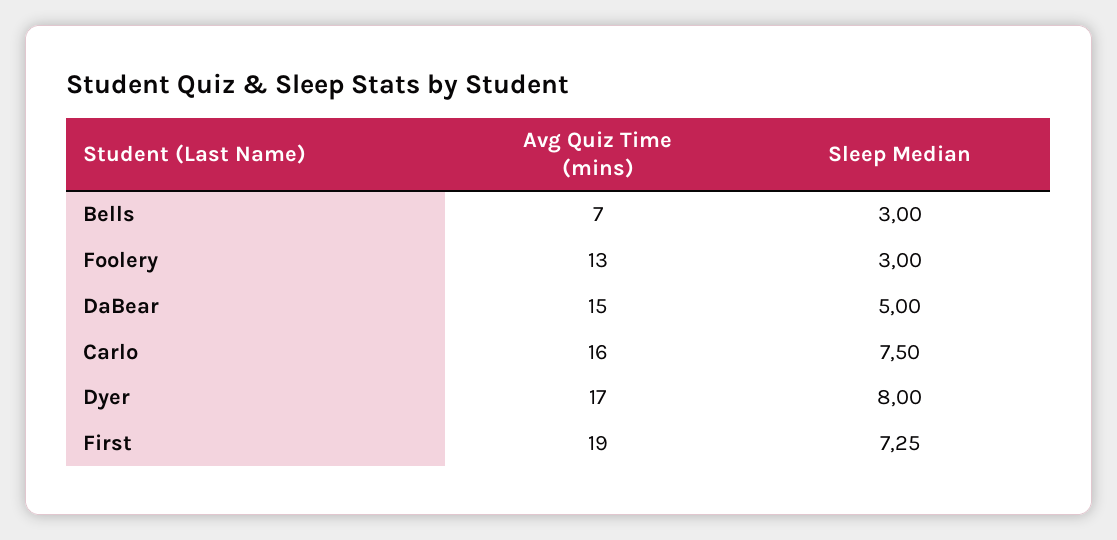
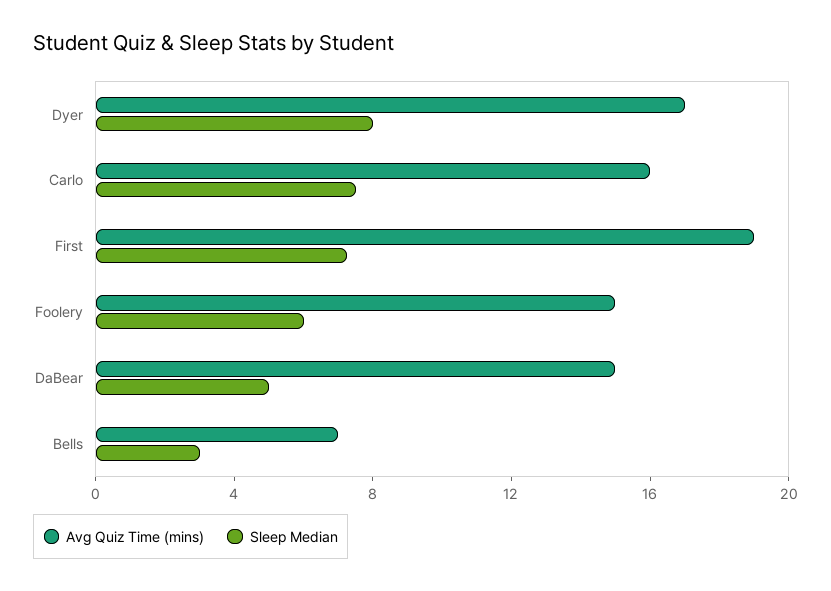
Avg Quiz Time (mins), Foolery: 13 -> 15
Sleep Median, Foolery: 3 -> 6

